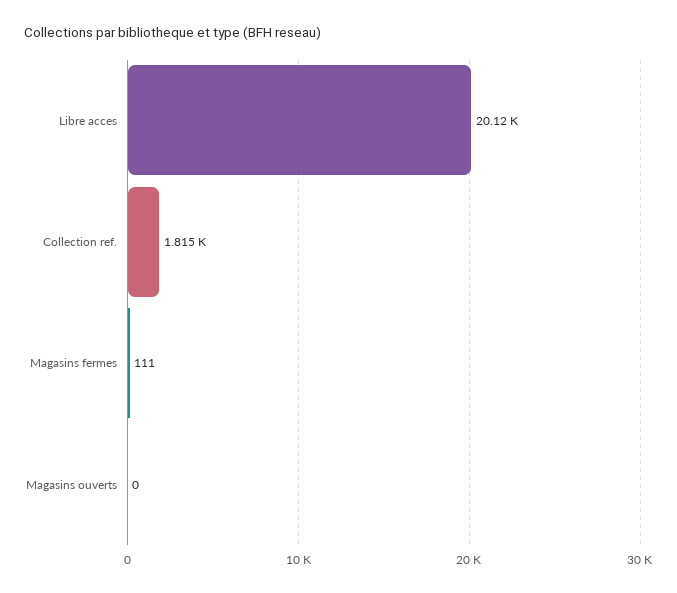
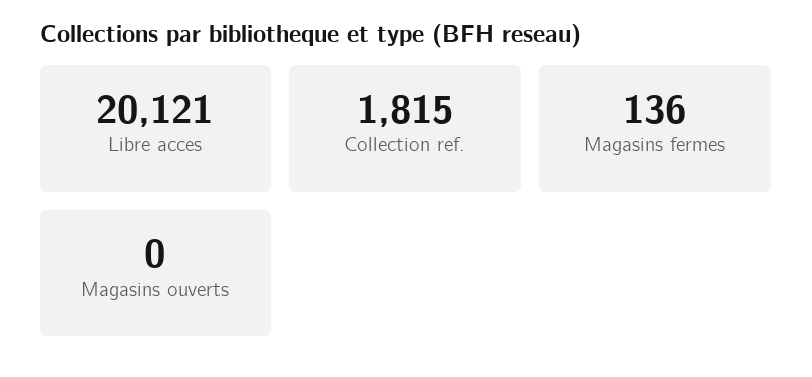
Magasins fermes: 111 -> 136

